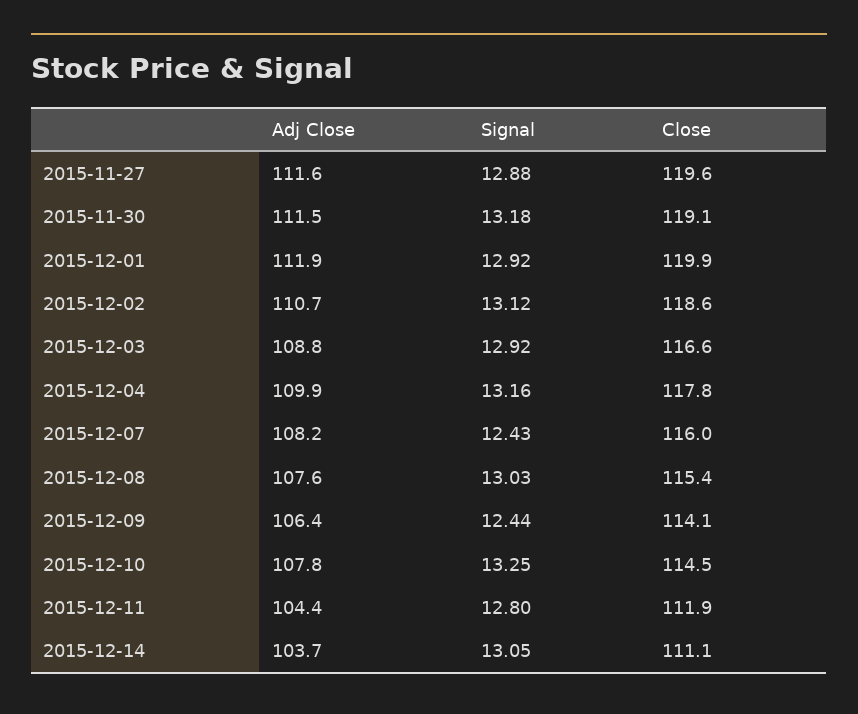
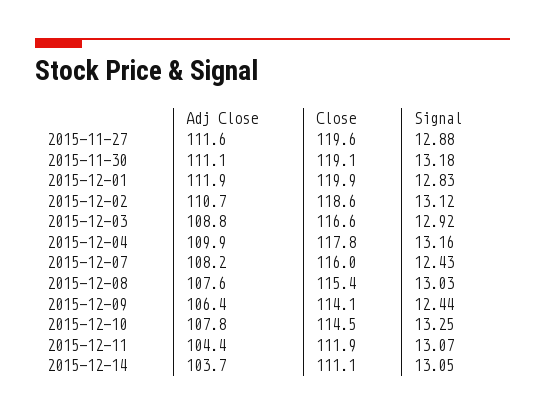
Adj Close, 2015-11-30: 111.5 -> 111.1
Signal, 2015-12-01: 12.92 -> 12.83
Signal, 2015-12-11: 12.8 -> 13.07

